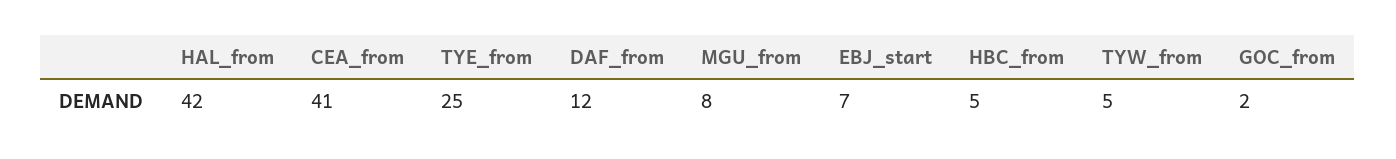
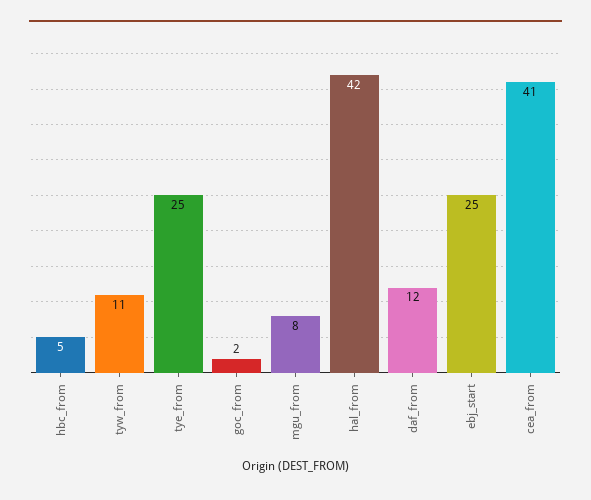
EBJ_start: 7 -> 25
TYW_from: 5 -> 11

